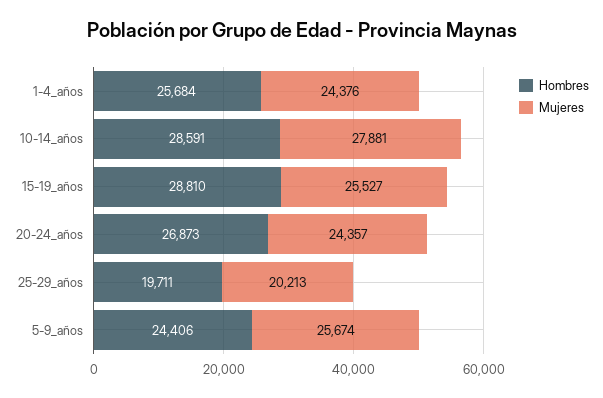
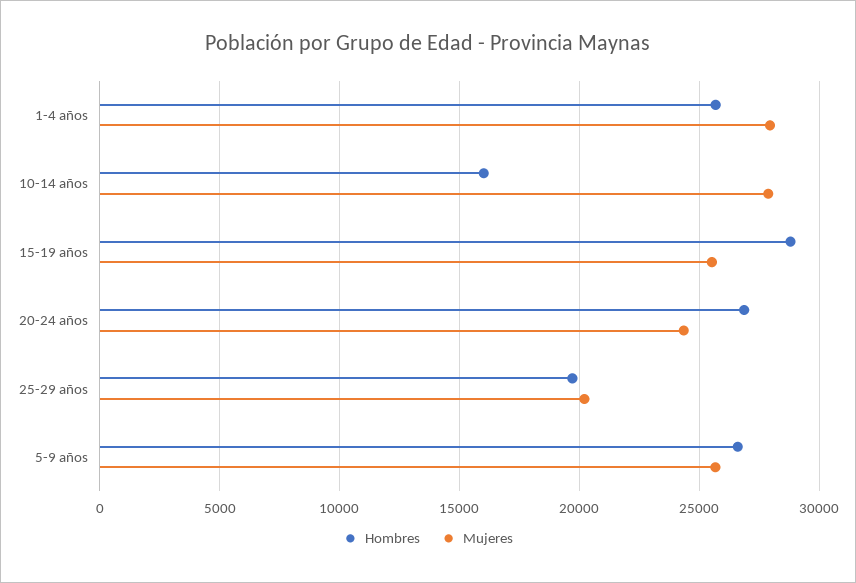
Mujeres, 1-4_años: 24376 -> 28000
Hombres, 10-14_años: 28591 -> 16000
Hombres, 5-9_años: 24406 -> 26500

